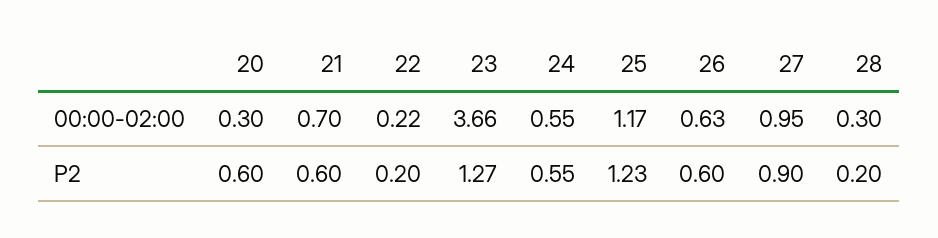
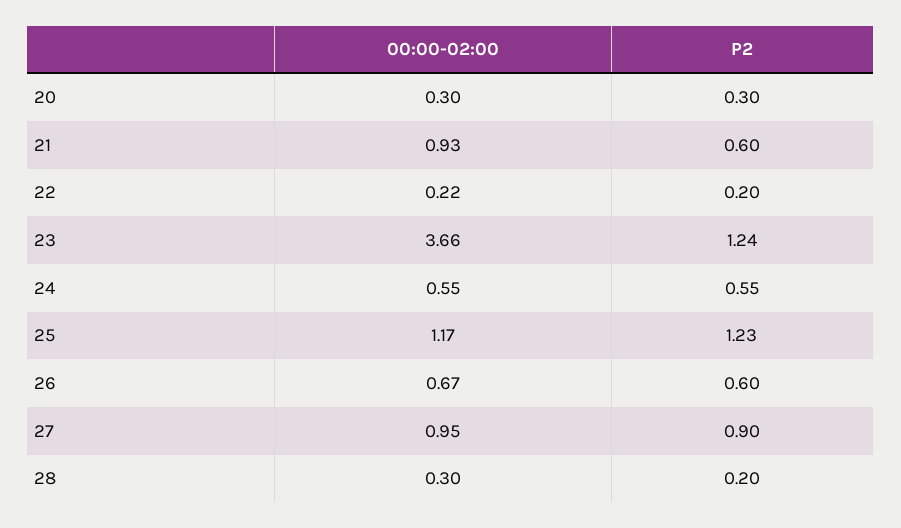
21, 00:00-02:00: 0.7 -> 0.93
26, 00:00-02:00: 0.63 -> 0.67
20, P2: 0.6 -> 0.3
23, P2: 1.27 -> 1.24

